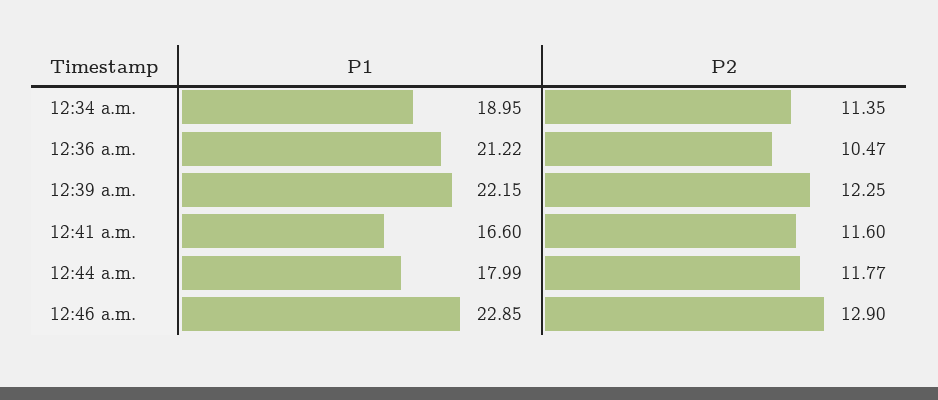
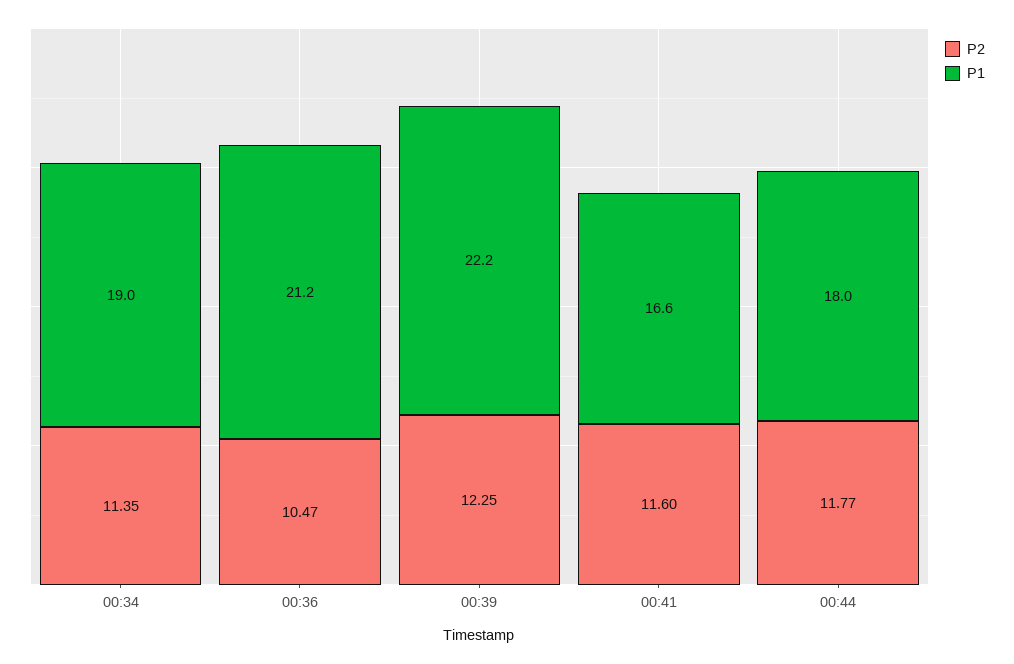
P1, 12:46 a.m.: 22.85 -> none
P2, 12:46 a.m.: 12.9 -> none

